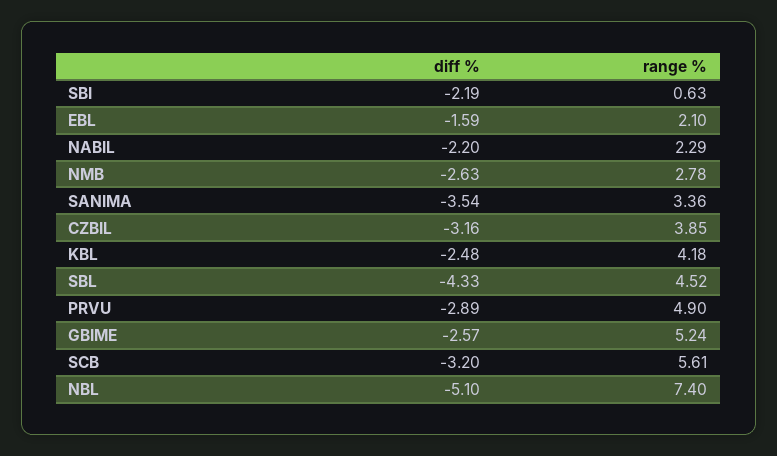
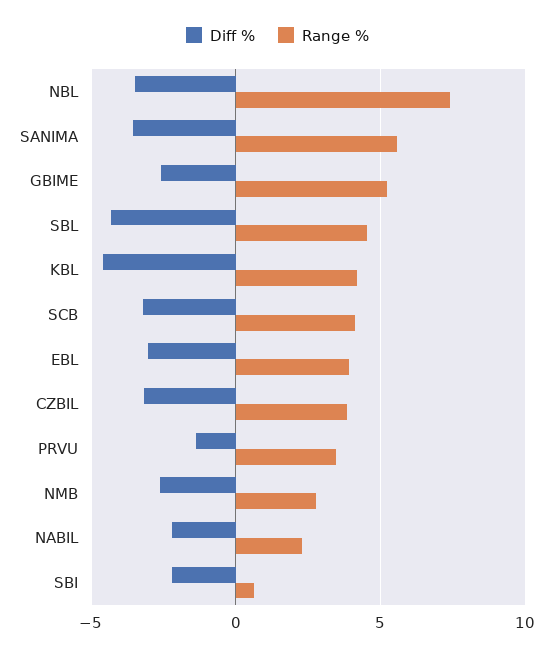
diff %, EBL: -1.59 -> -3
range %, EBL: 2.1 -> 4
range %, SANIMA: 3.36 -> 5.5
diff %, KBL: -2.48 -> -4.5
diff %, PRVU: -2.89 -> -1.5
range %, PRVU: 4.9 -> 3.5
range %, SCB: 5.61 -> 4
diff %, NBL: -5.1 -> -3.5

